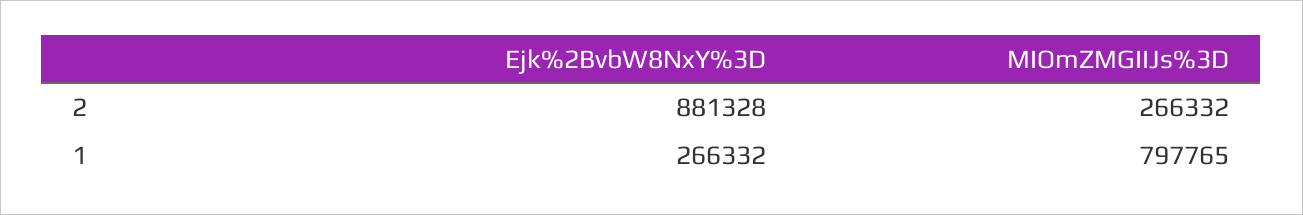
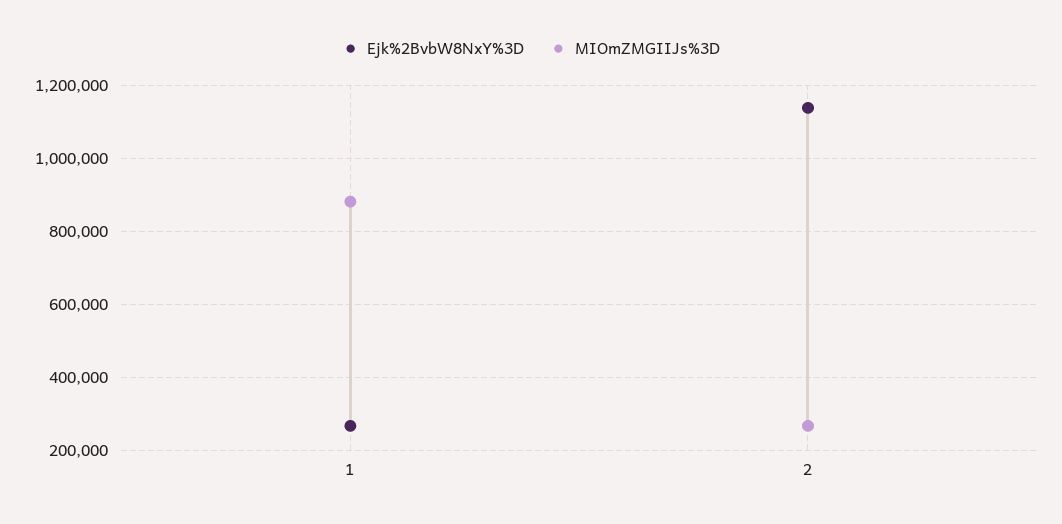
Ejk%2BvbW8NxY%3D, 2: 881328 -> 1140000
MIOmZMGIIJs%3D, 1: 797765 -> 880000

